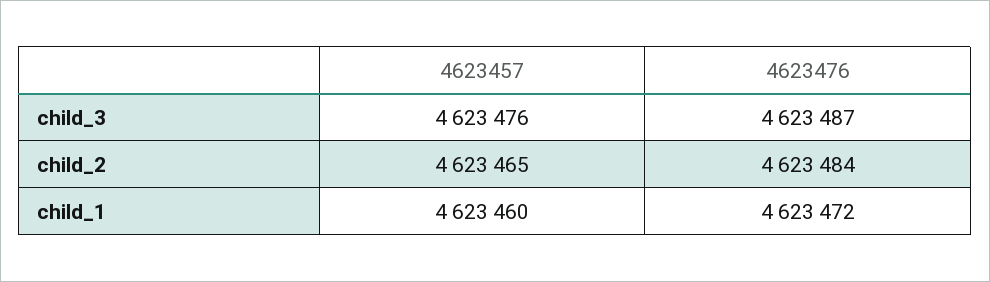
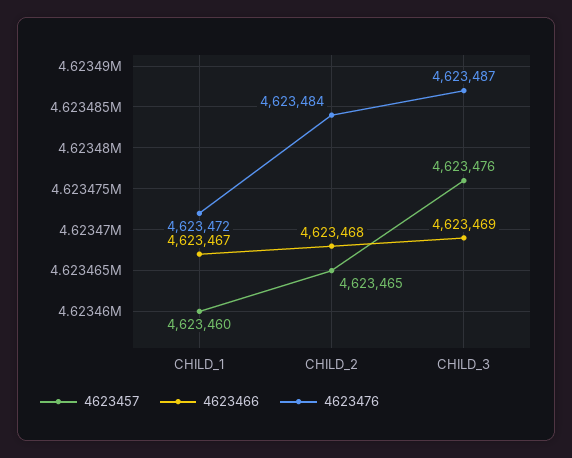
4623466, child_1: none -> 4623467
4623466, child_2: none -> 4623468
4623466, child_3: none -> 4623469

